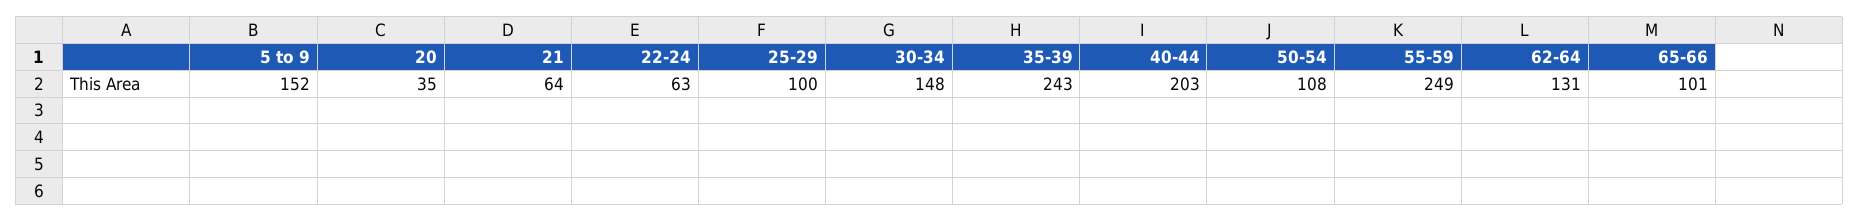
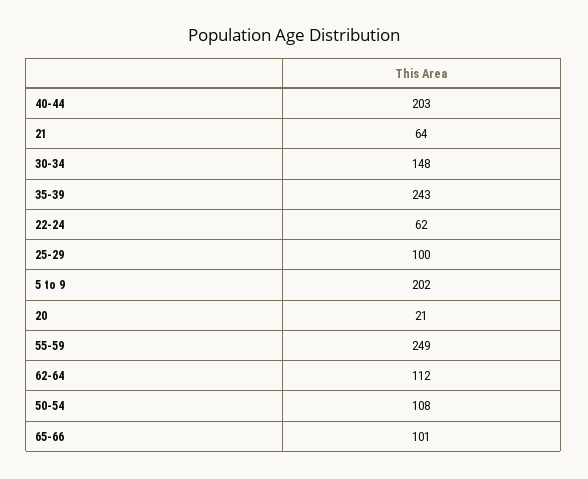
5 to 9: 152 -> 202
20: 35 -> 21
22-24: 63 -> 62
62-64: 131 -> 112

